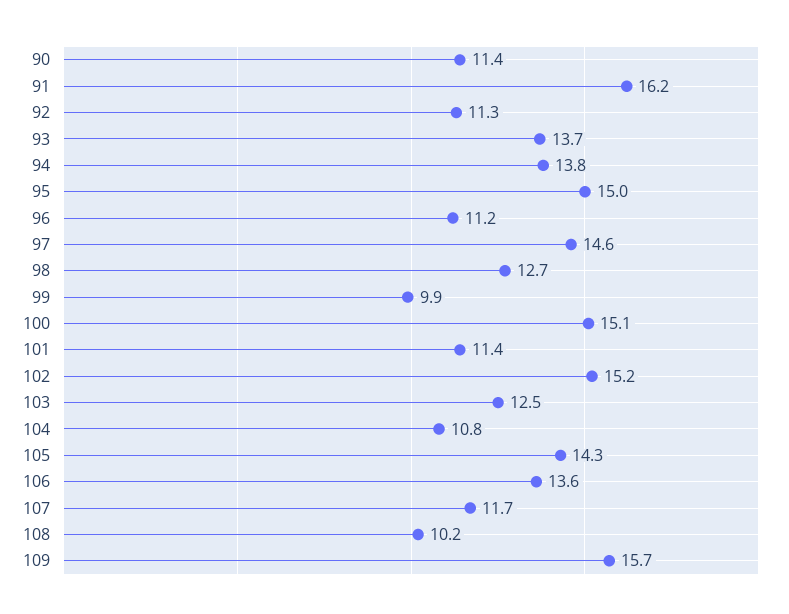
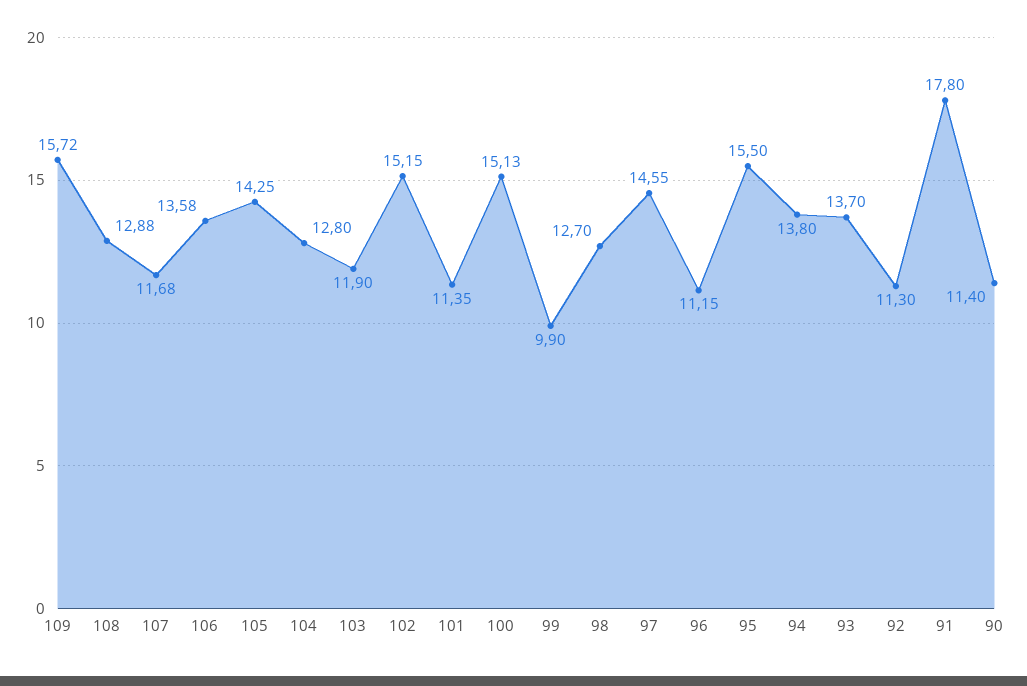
91: 16.2 -> 17.8
95: 15 -> 15.5
103: 12.5 -> 11.9
104: 10.8 -> 12.8
108: 10.2 -> 12.88

